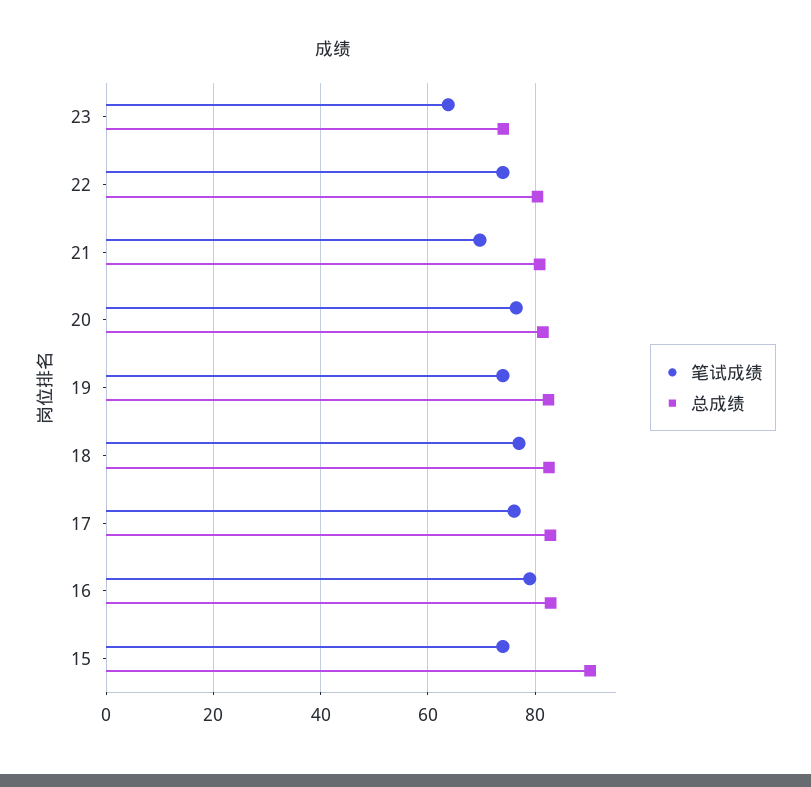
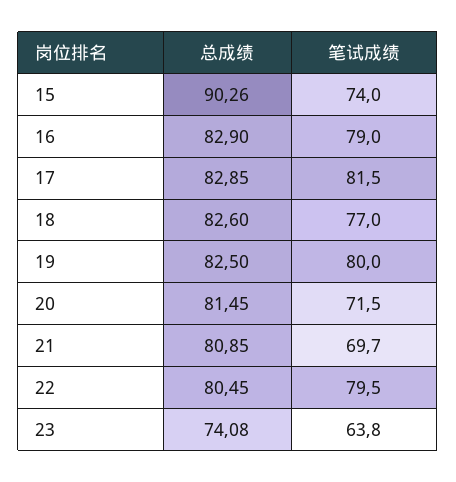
笔试成绩, 22: 74 -> 79.5
笔试成绩, 20: 76 -> 71.5
笔试成绩, 19: 74 -> 80
笔试成绩, 17: 76 -> 81.5

